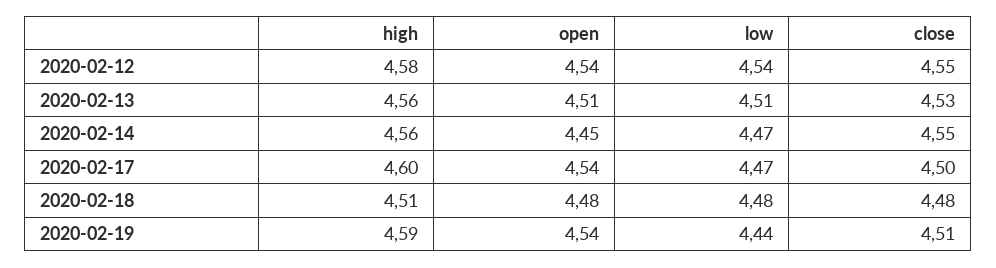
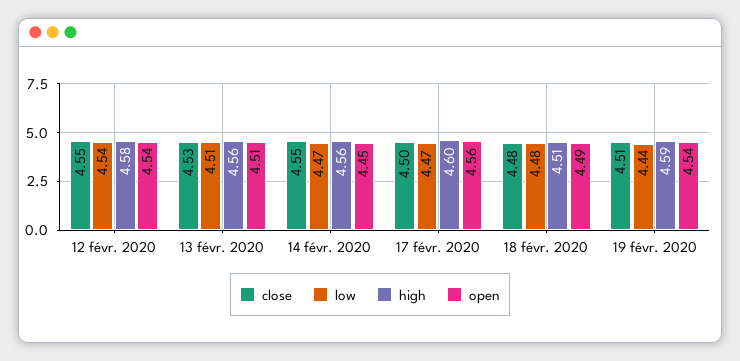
open, 2020-02-17: 4.54 -> 4.56
open, 2020-02-18: 4.48 -> 4.49

